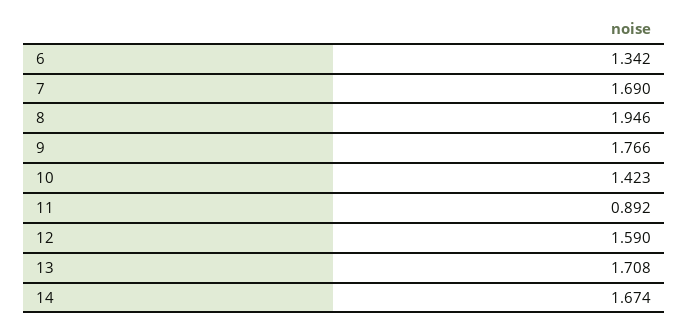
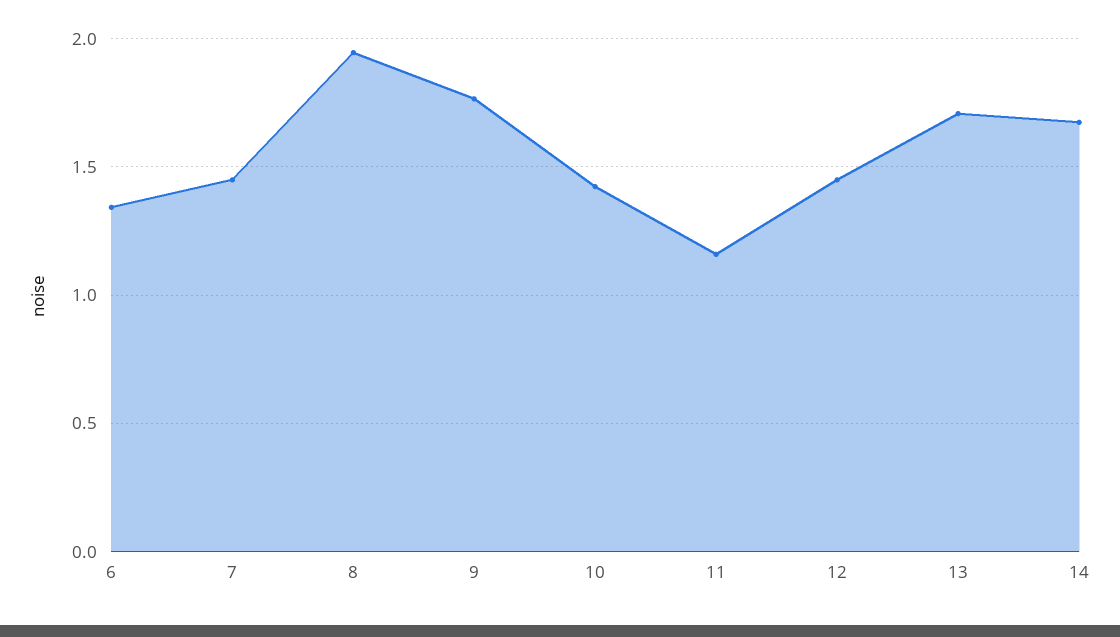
7: 1.69 -> 1.45
11: 0.892 -> 1.15
12: 1.59 -> 1.45

